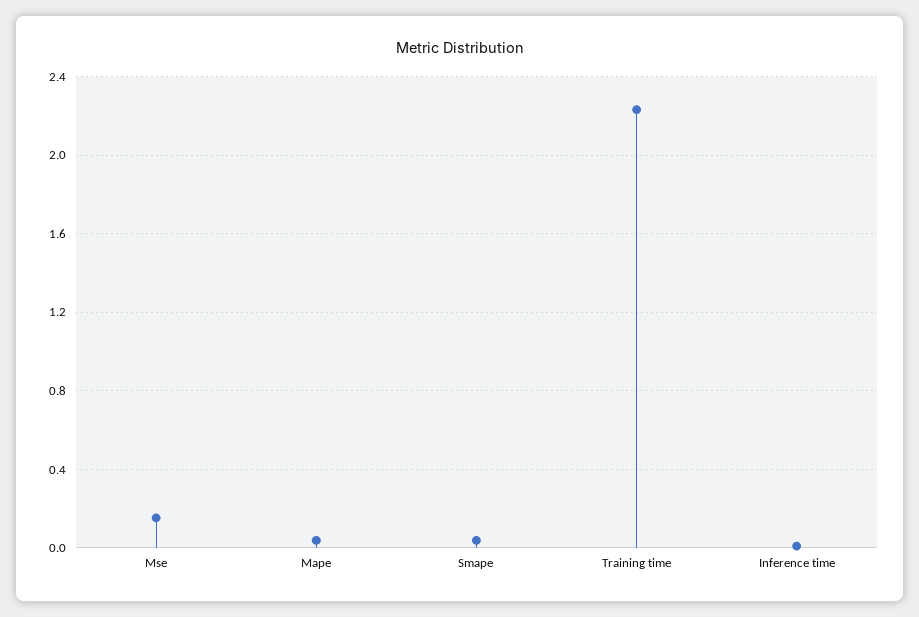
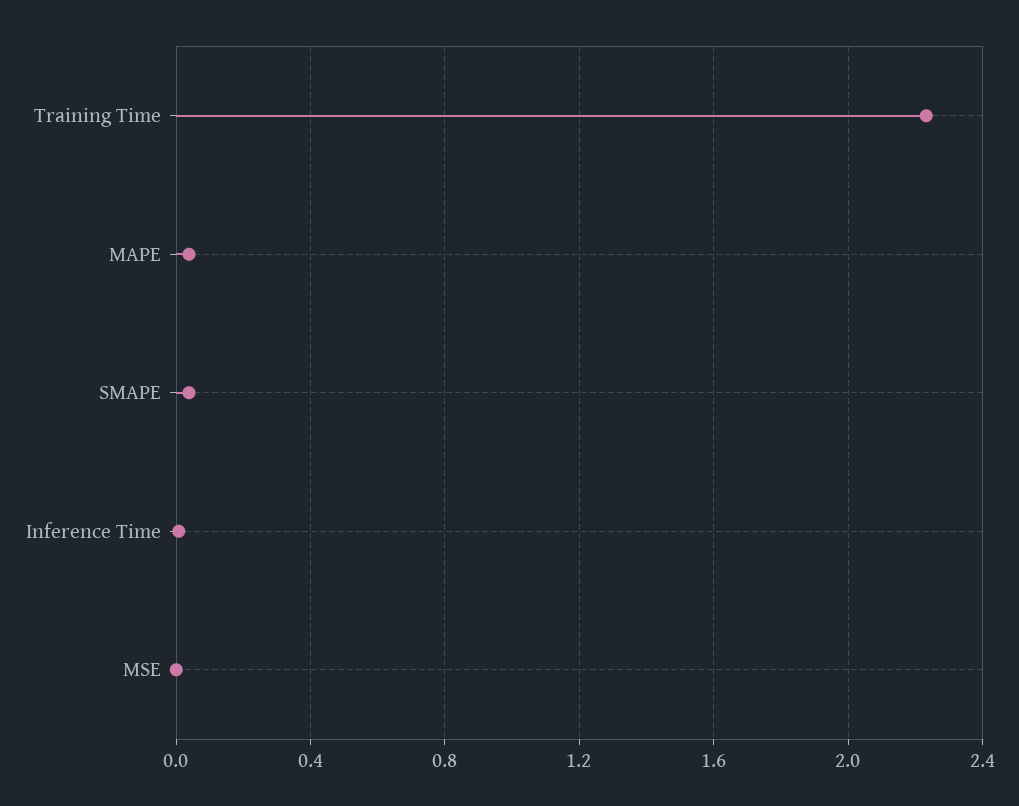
Mse: 0.15 -> 0

